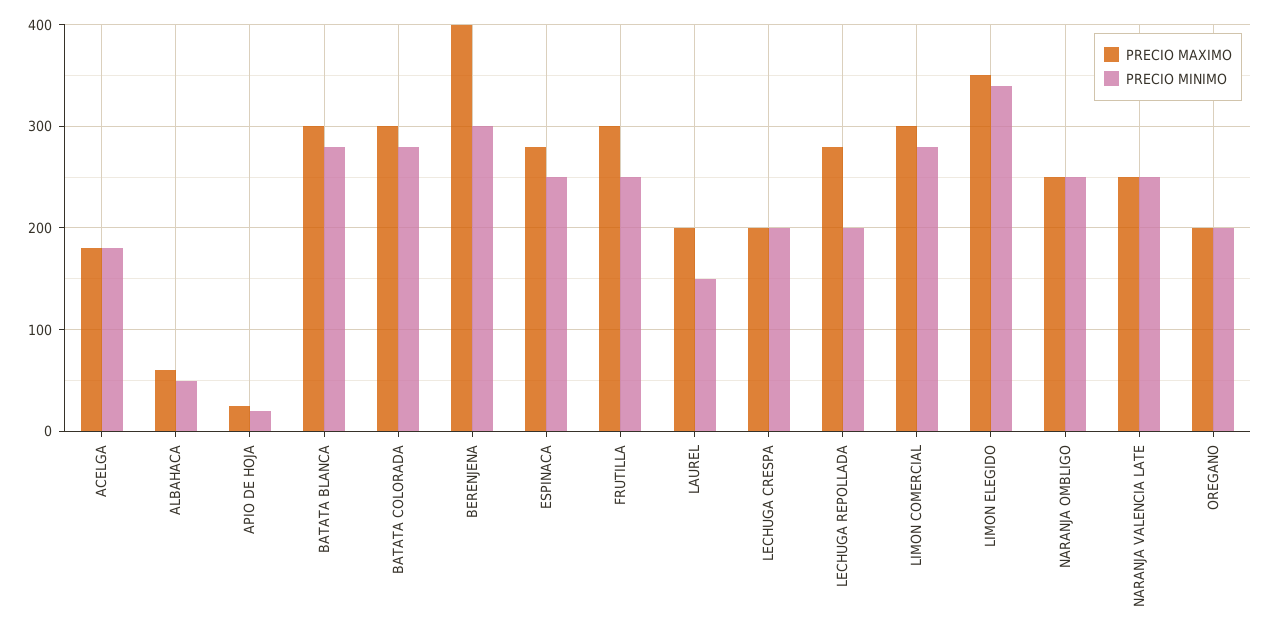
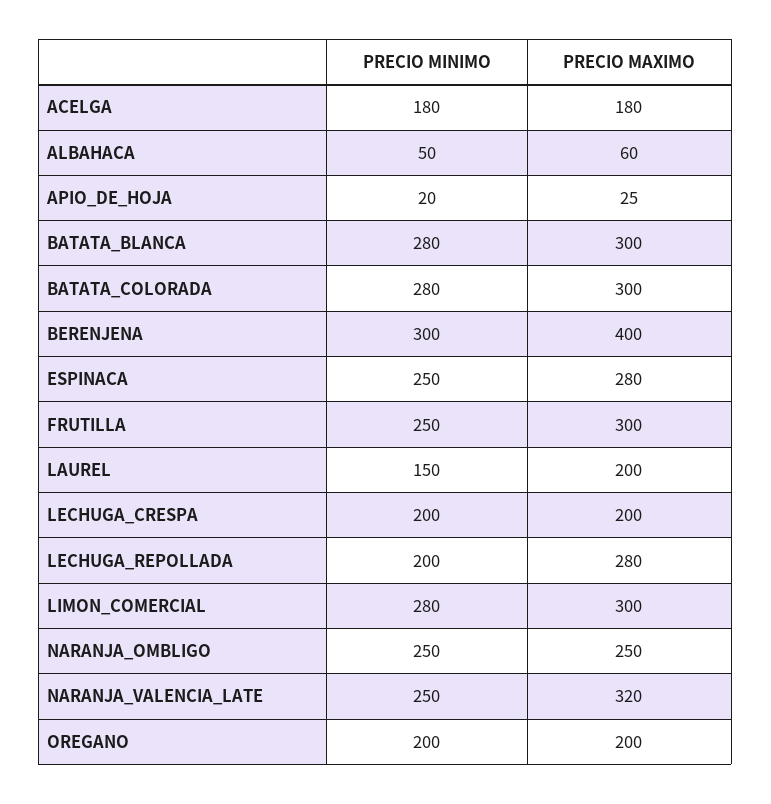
PRECIO MAXIMO, LIMON ELEGIDO: 350 -> none
PRECIO MINIMO, LIMON ELEGIDO: 340 -> none
PRECIO MAXIMO, NARANJA VALENCIA LATE: 250 -> 320

